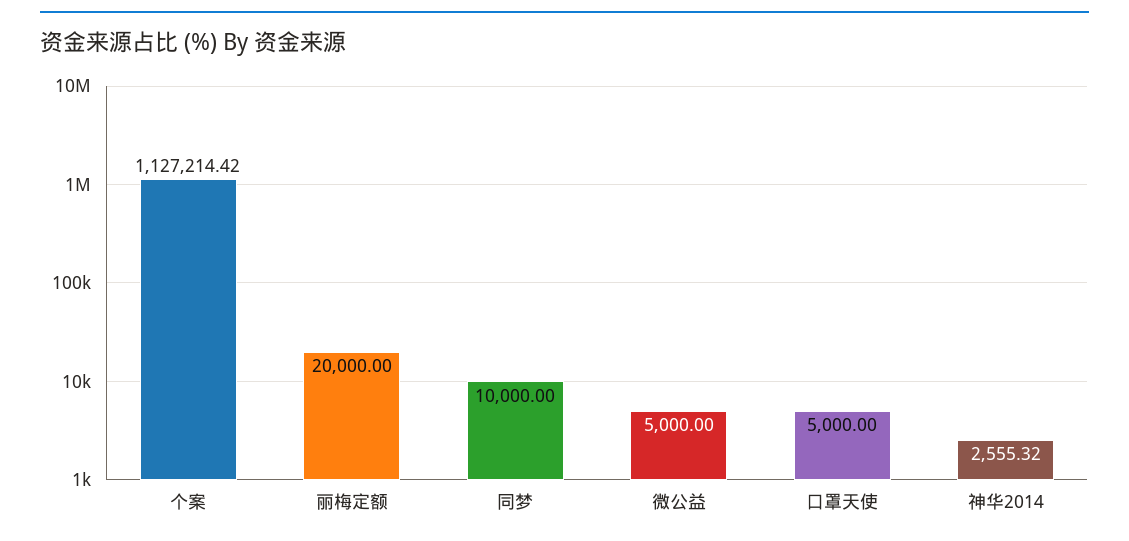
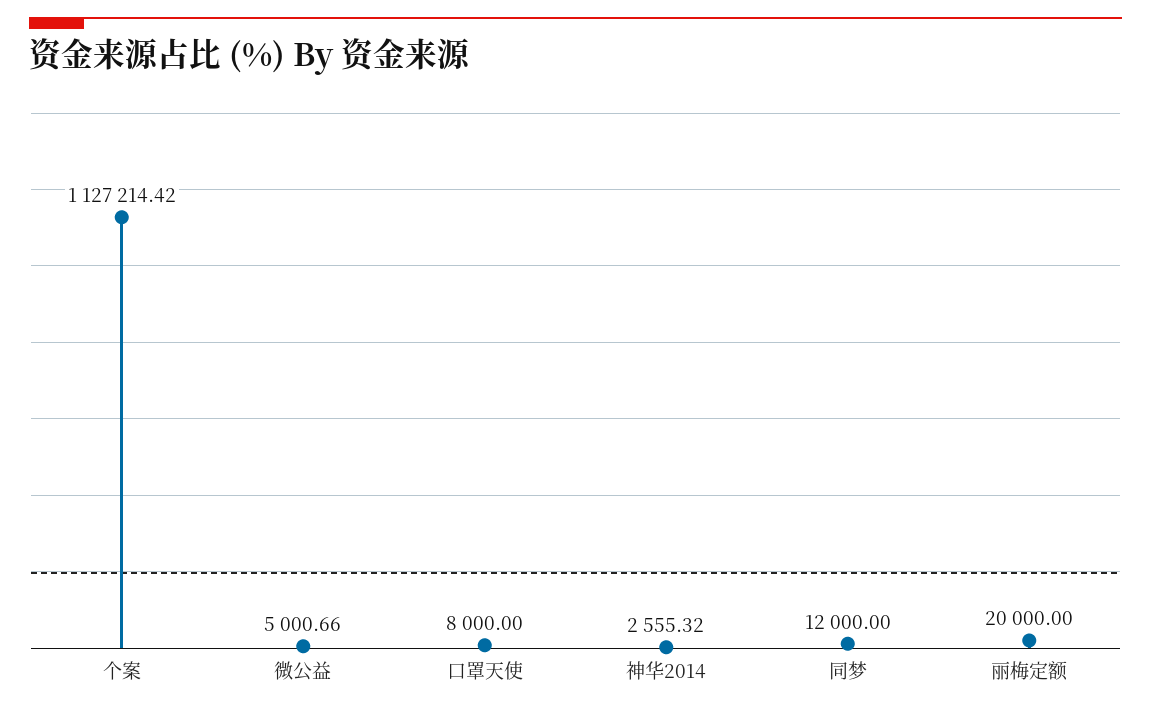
同梦: 10000 -> 12000
微公益: 5000 -> 5000.66
口罩天使: 5000 -> 8000

